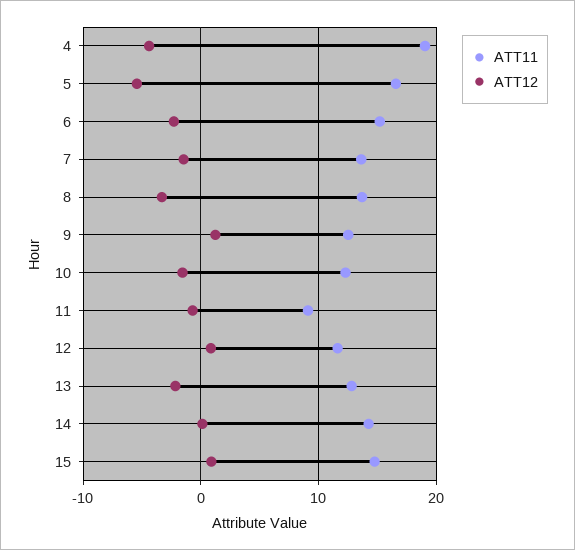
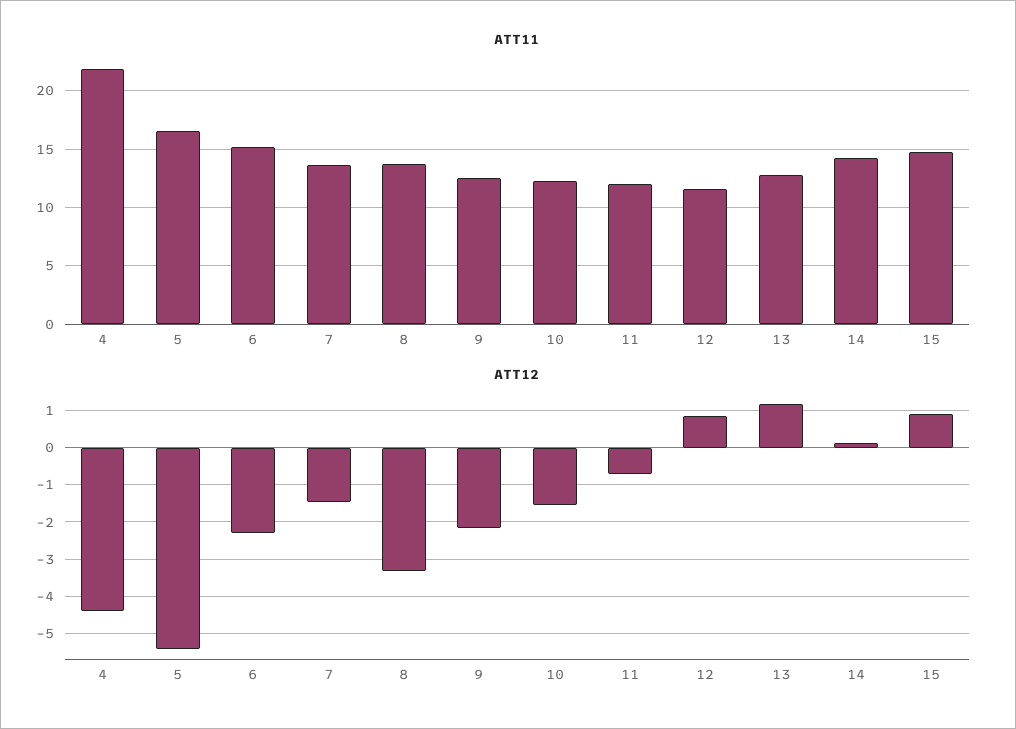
ATT11, 4: 19 -> 22
ATT12, 9: 1 -> -2.2
ATT11, 11: 9 -> 12
ATT12, 13: -2 -> 1.2

